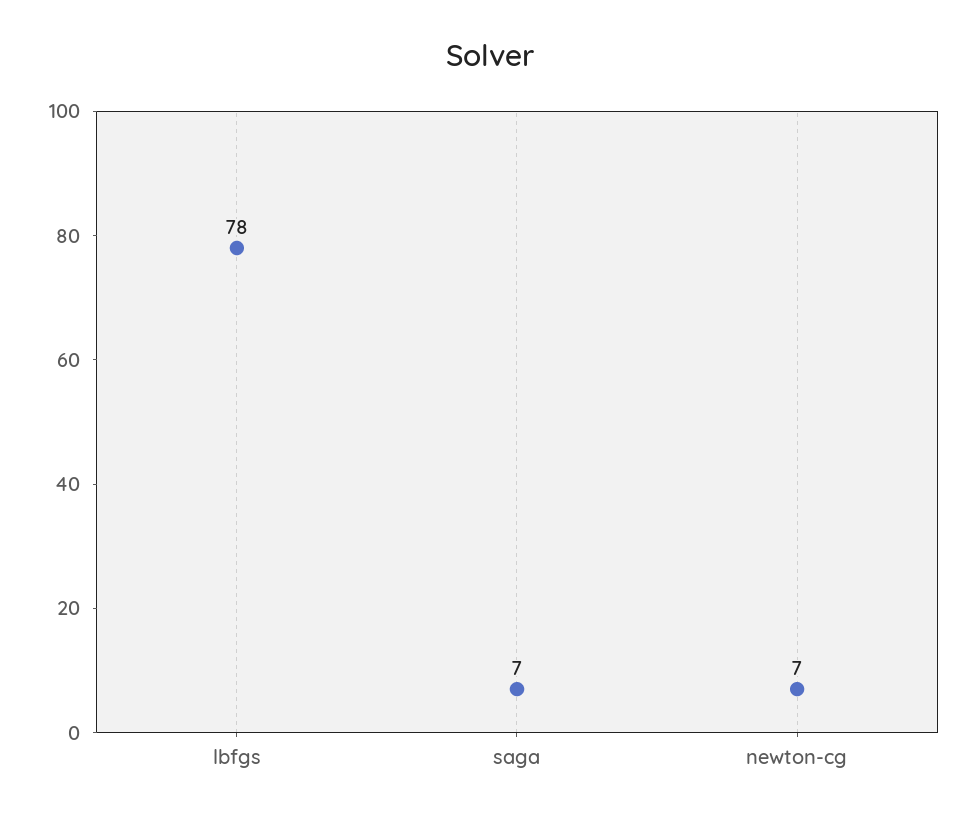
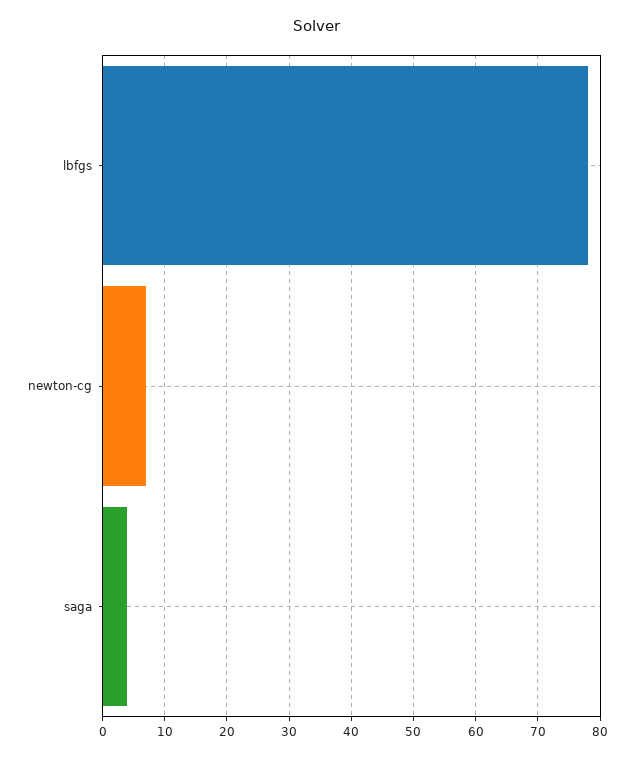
saga: 7 -> 4

